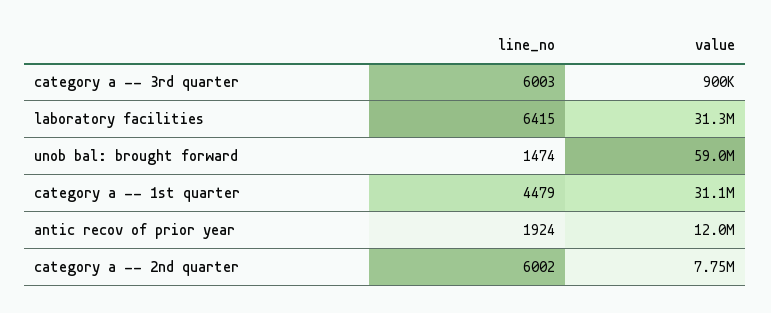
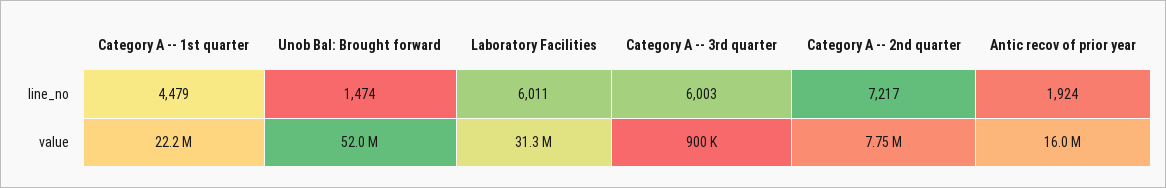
line_no, laboratory facilities: 6415 -> 6011
value, unob bal: brought forward: 59000000 -> 52000000
value, category a -- 1st quarter: 31100000 -> 22200000
value, antic recov of prior year: 12000000 -> 16000000
line_no, category a -- 2nd quarter: 6002 -> 7217

